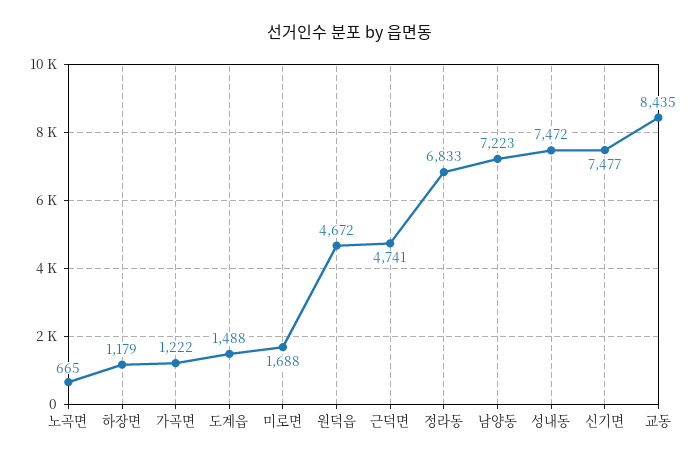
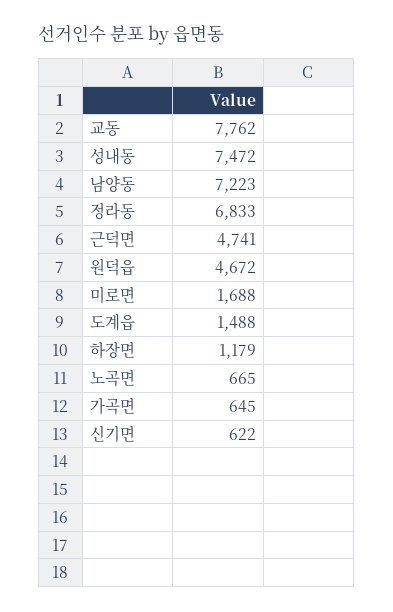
가곡면: 1222 -> 645
신기면: 7477 -> 622
교동: 8435 -> 7762

